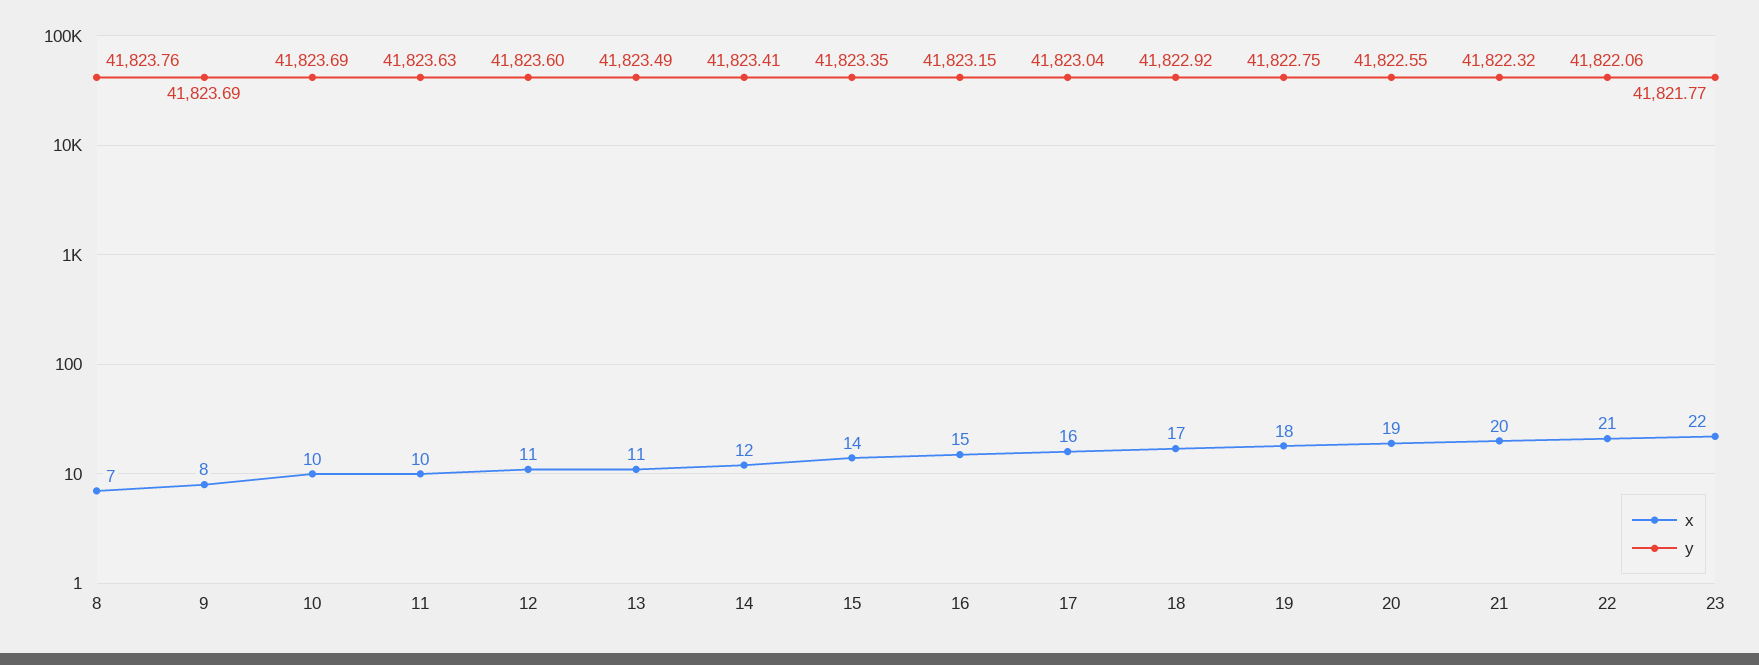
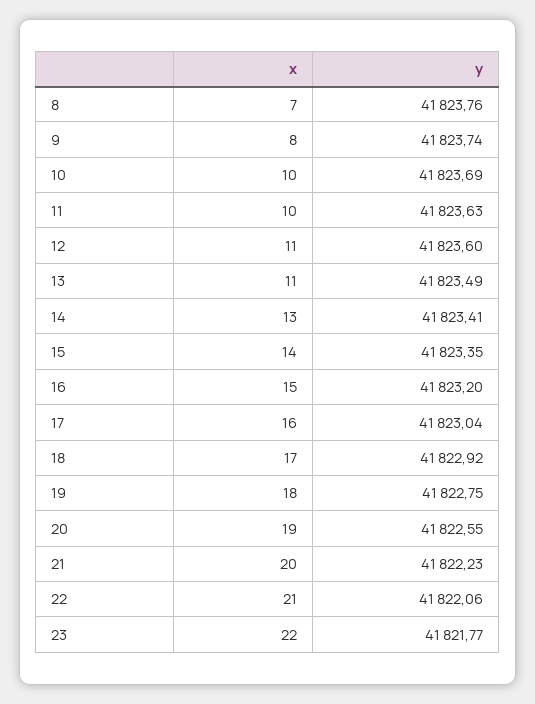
y, 9: 41823.69 -> 41823.74
x, 14: 12 -> 13
y, 16: 41823.15 -> 41823.2
y, 21: 41822.32 -> 41822.23

